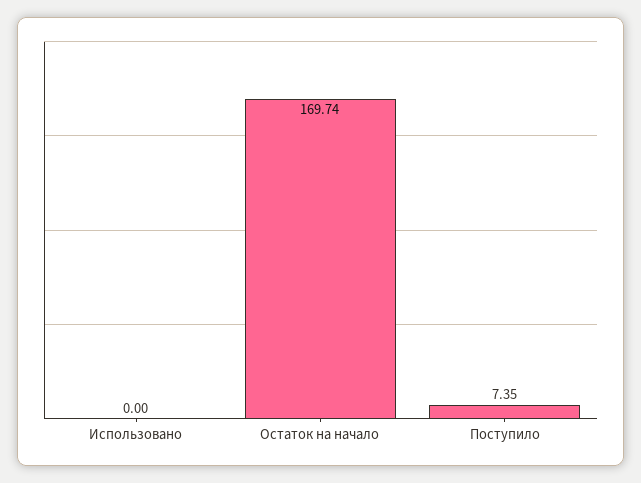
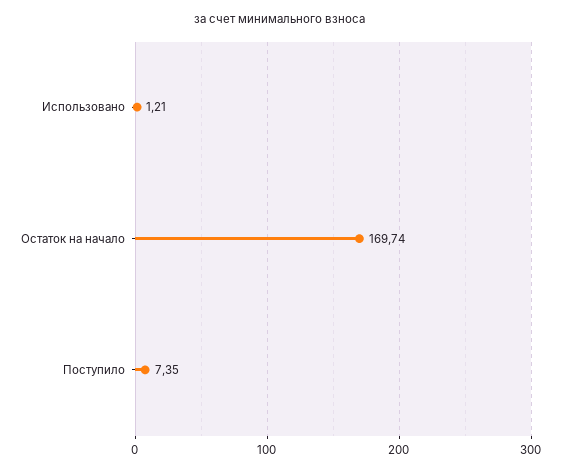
Использовано: 0 -> 1.21

